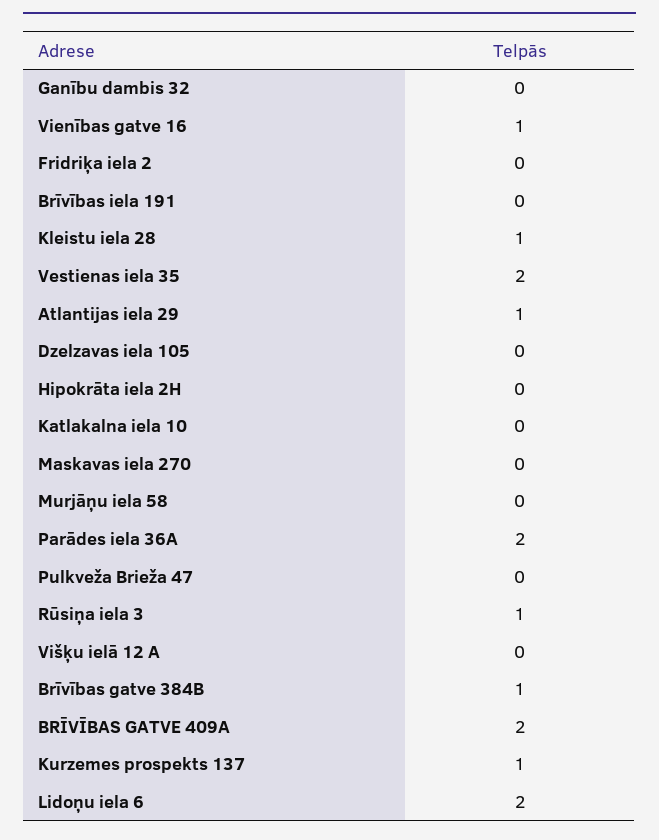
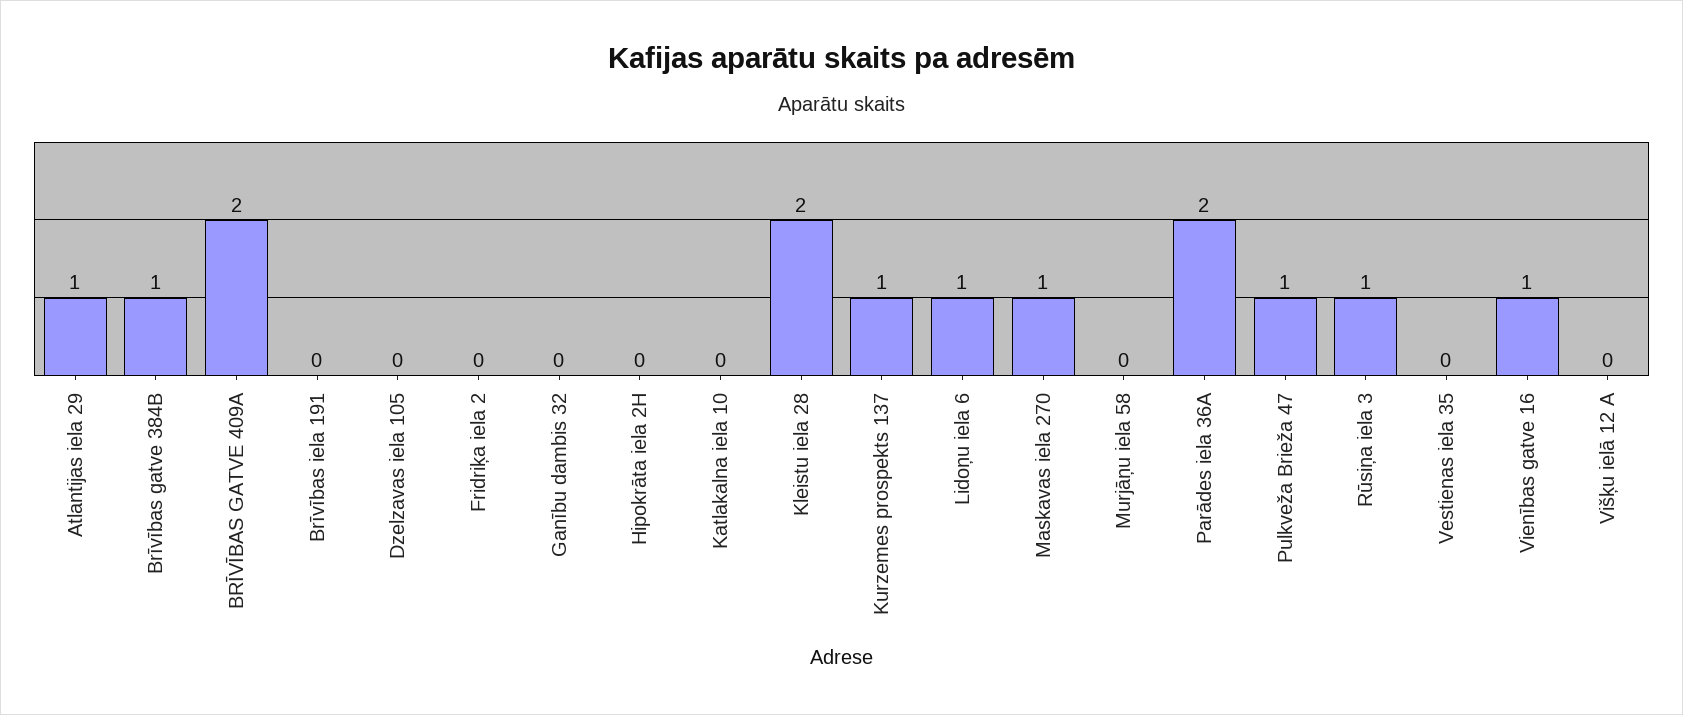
Kleistu iela 28: 1 -> 2
Vestienas iela 35: 2 -> 0
Maskavas iela 270: 0 -> 1
Pulkveža Brieža 47: 0 -> 1
Lidoņu iela 6: 2 -> 1

